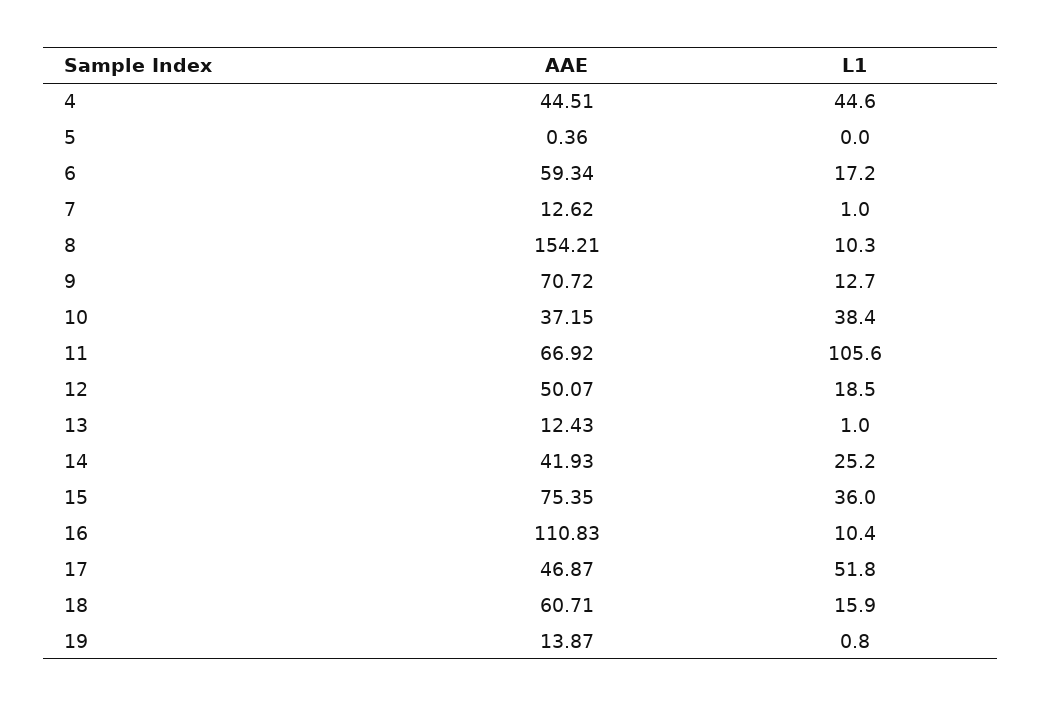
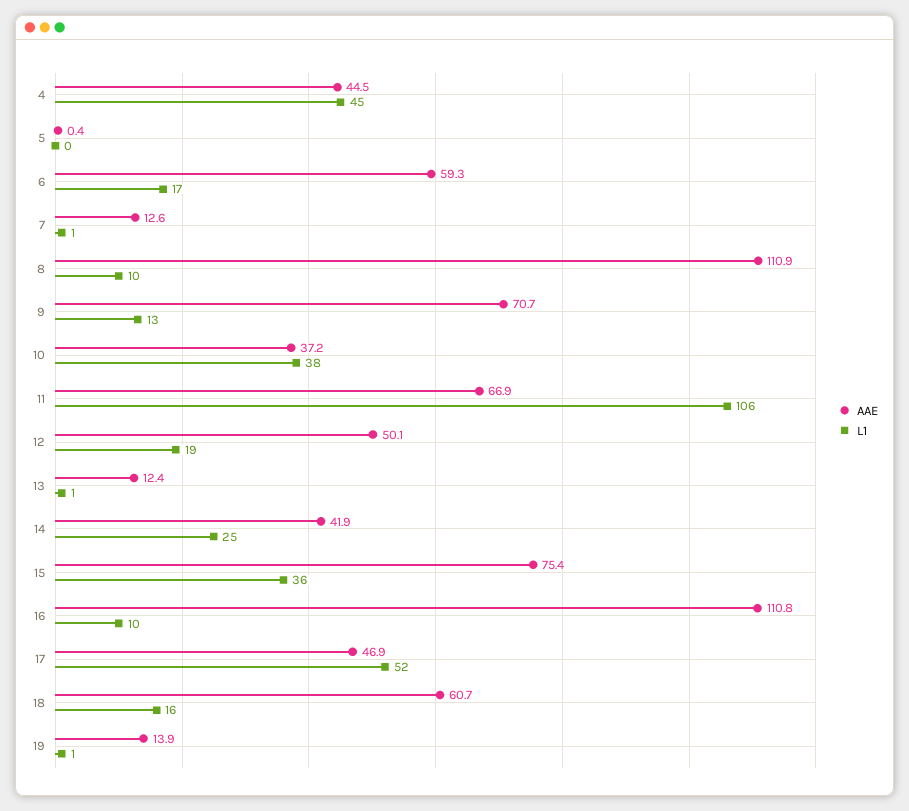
AAE, 8: 154.21 -> 110.9

